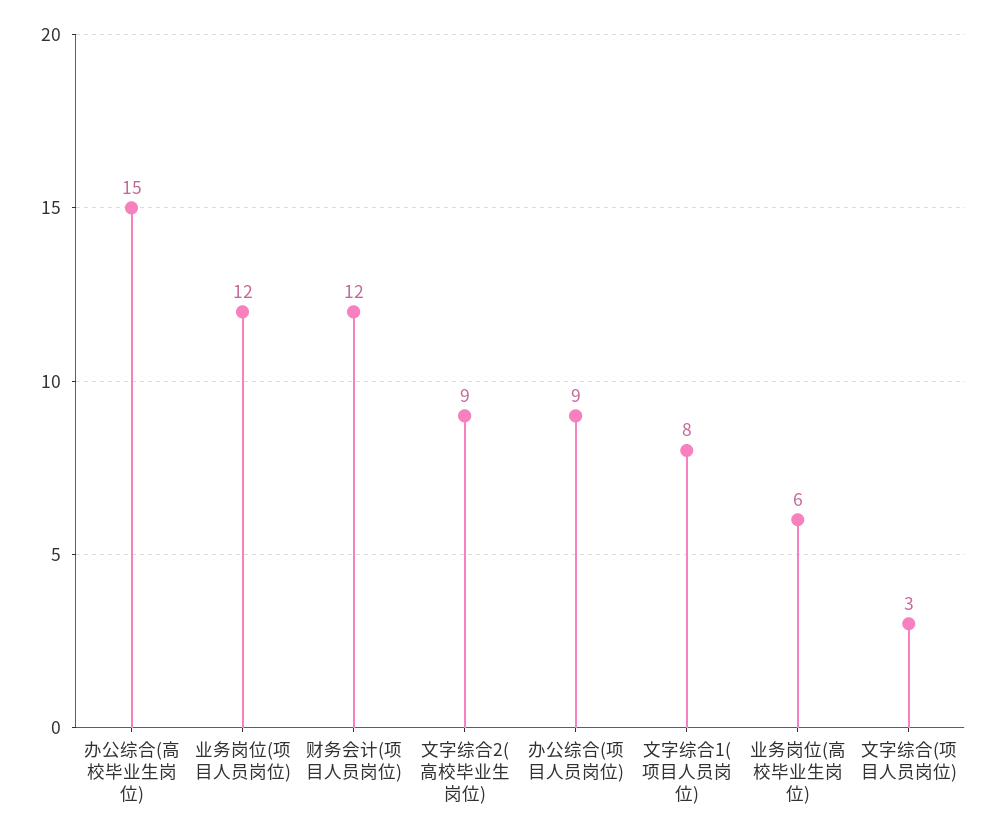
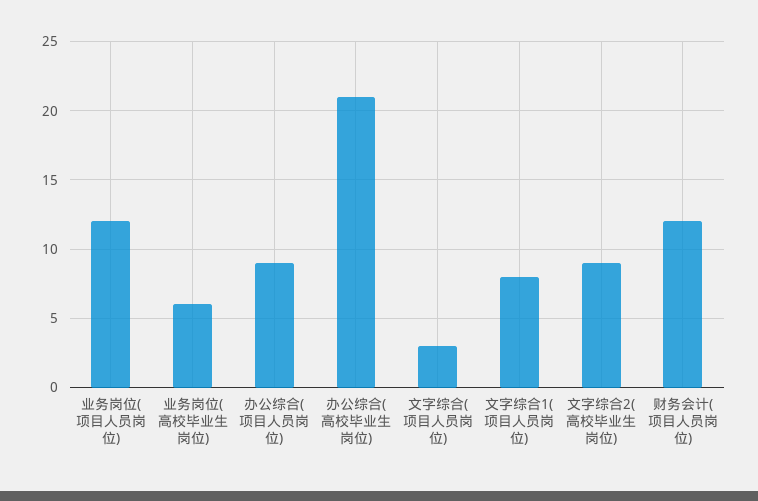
办公综合(高校毕业生岗位): 15 -> 21

